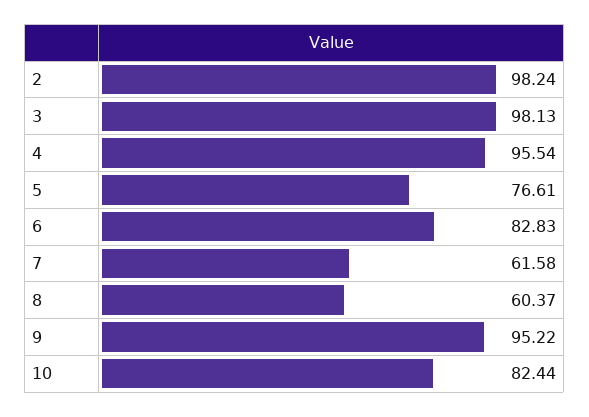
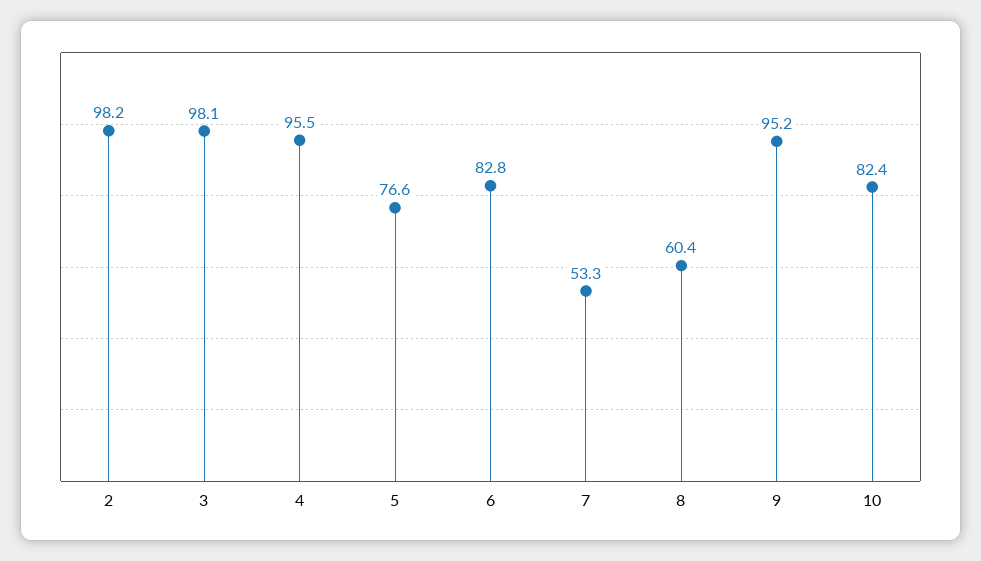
7: 61.58 -> 53.3

